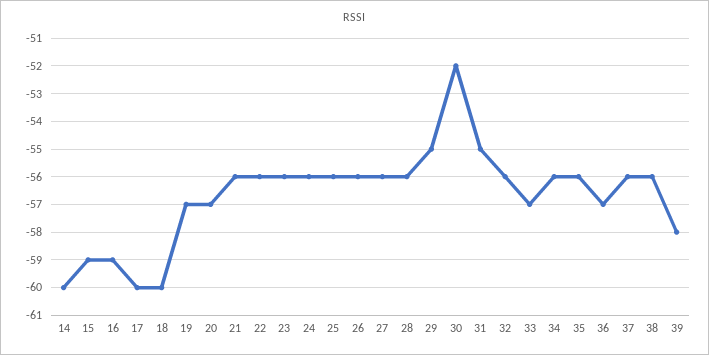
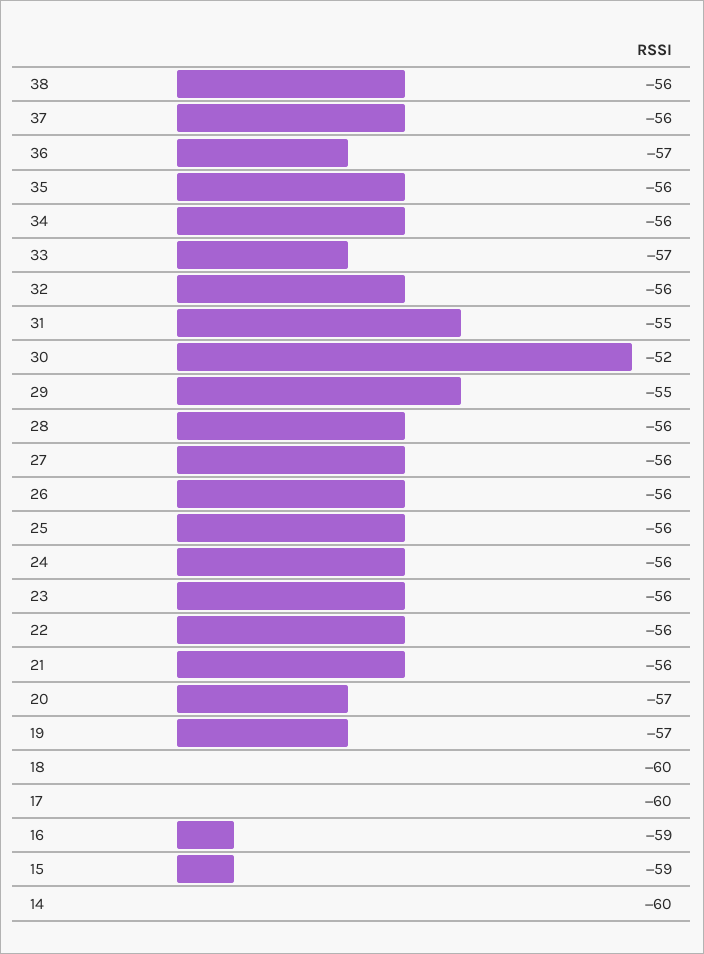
39: -58 -> none

